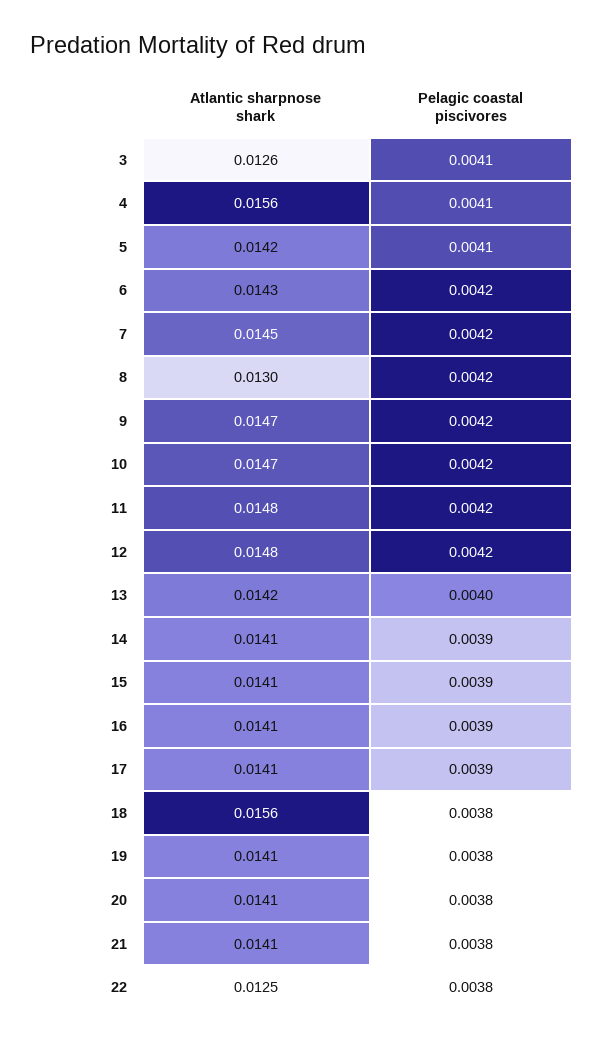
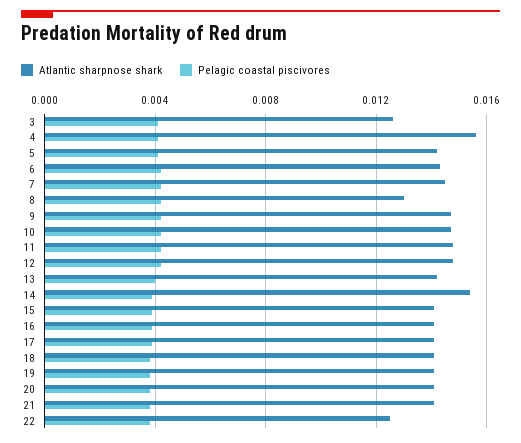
Atlantic sharpnose shark, 14: 0.0141 -> 0.0155
Atlantic sharpnose shark, 18: 0.0156 -> 0.014

